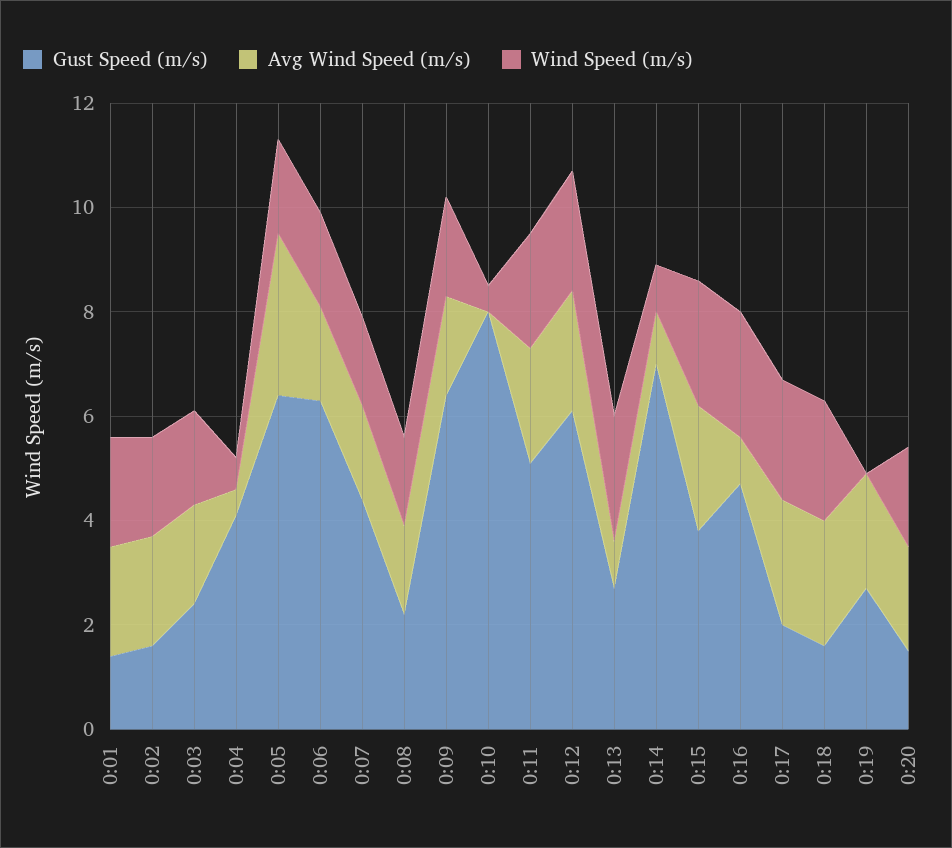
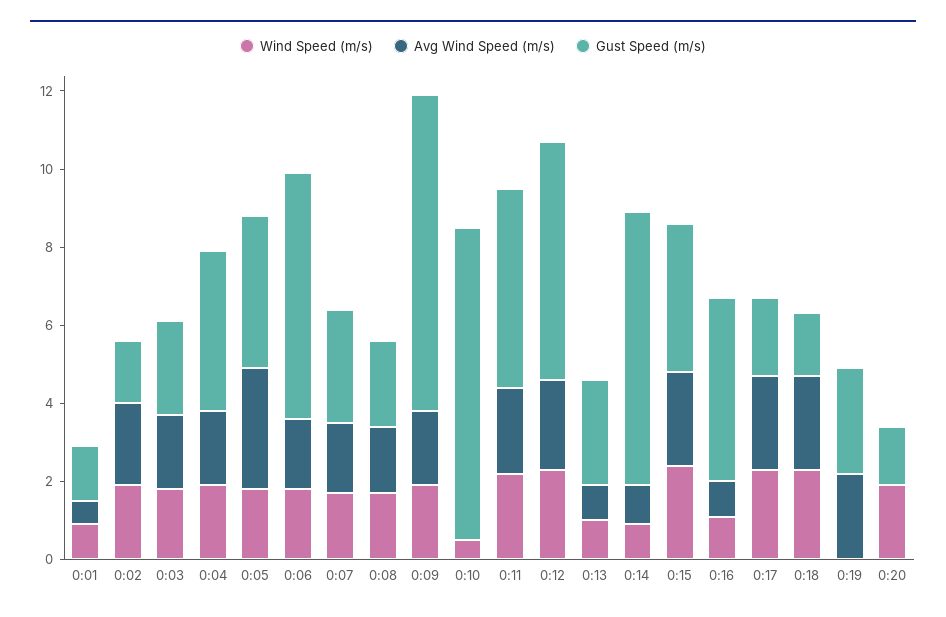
Avg Wind Speed (m/s), 0:01: 2 -> 0.5
Wind Speed (m/s), 0:01: 2 -> 1
Avg Wind Speed (m/s), 0:04: 0.5 -> 2
Wind Speed (m/s), 0:04: 0.5 -> 2
Gust Speed (m/s), 0:05: 6.5 -> 4
Gust Speed (m/s), 0:07: 4.5 -> 3
Gust Speed (m/s), 0:09: 6.5 -> 8
Wind Speed (m/s), 0:13: 2.5 -> 1
Wind Speed (m/s), 0:16: 2.5 -> 1
Avg Wind Speed (m/s), 0:20: 2 -> 0

